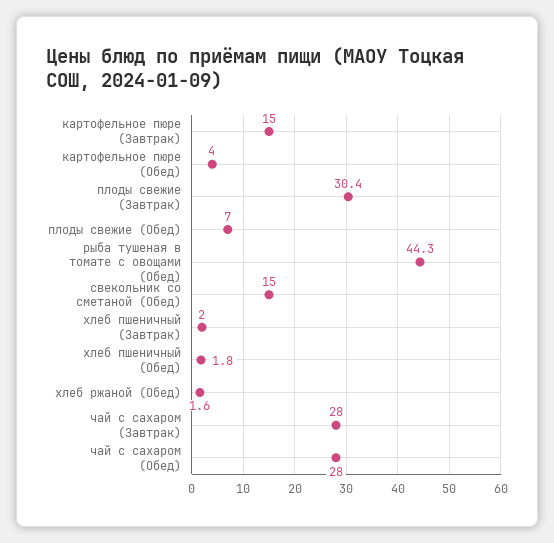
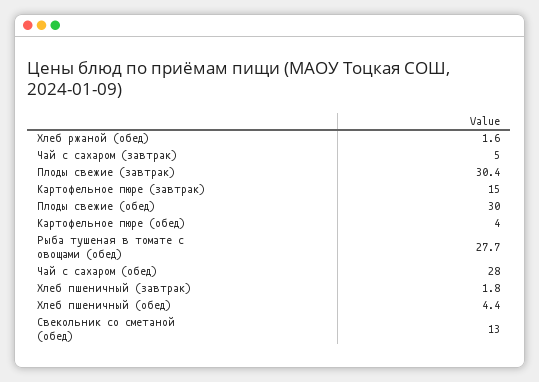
плоды свежие (Обед): 7 -> 30
рыба тушеная в томате с овощами (Обед): 44.3 -> 27.7
свекольник со сметаной (Обед): 15 -> 13
хлеб пшеничный (Завтрак): 2 -> 1.8
хлеб пшеничный (Обед): 1.8 -> 4.4
чай с сахаром (Завтрак): 28 -> 5

